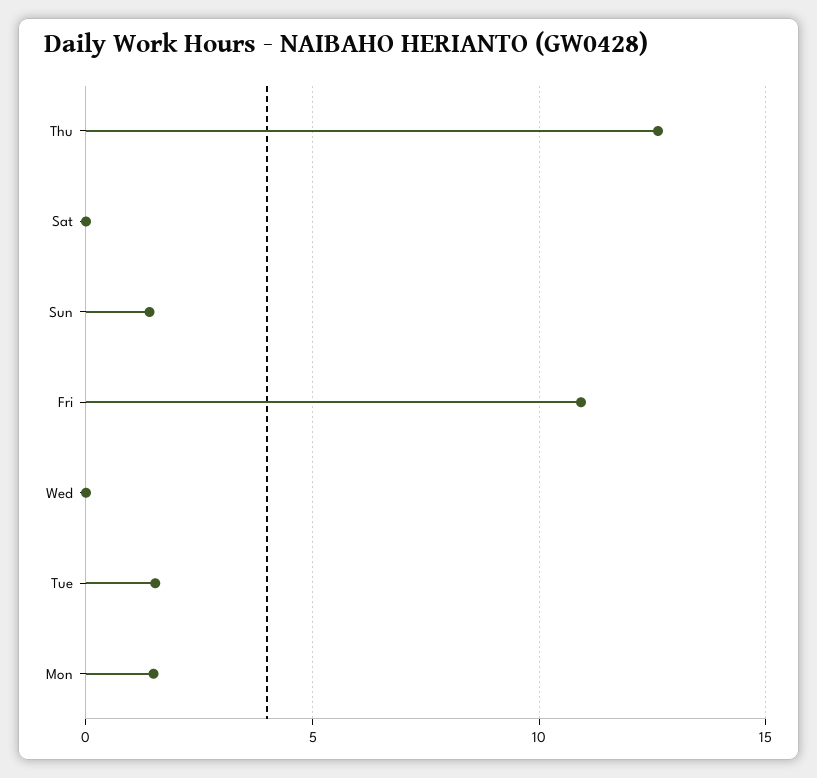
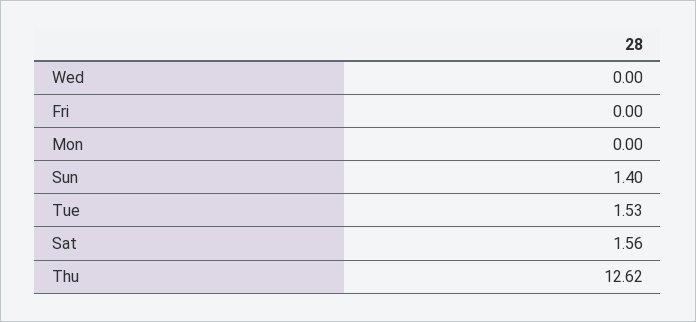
Sat: 0 -> 1.56
Fri: 11 -> 0
Mon: 1.5 -> 0

